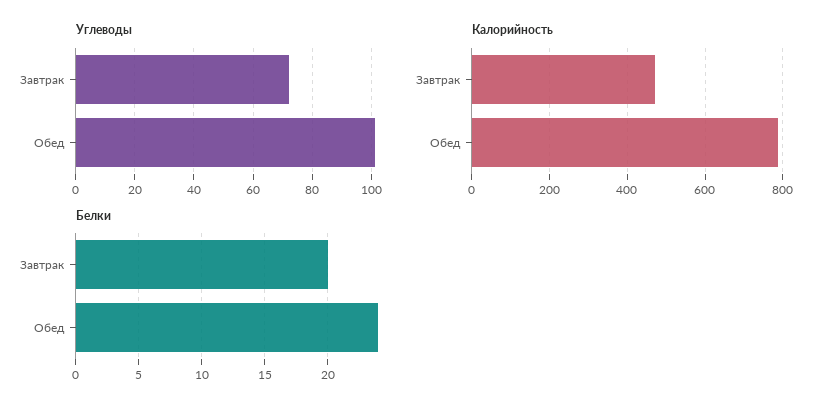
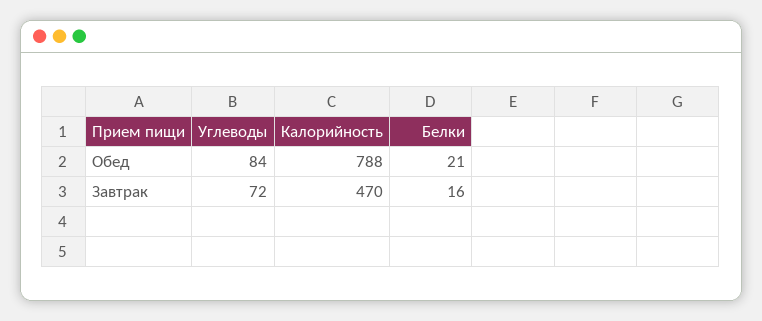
Углеводы, Обед: 100 -> 84
Белки, Завтрак: 20 -> 16
Белки, Обед: 24 -> 21

